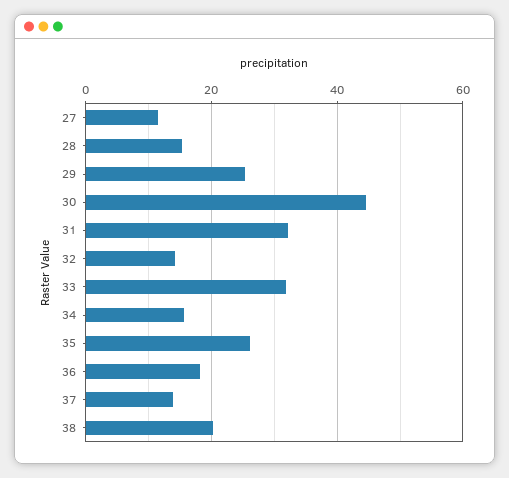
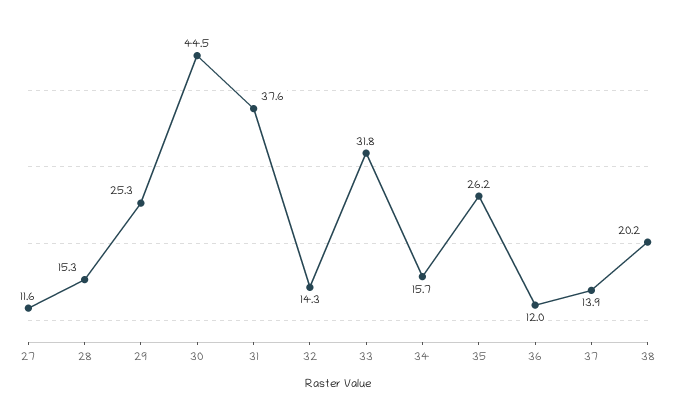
31: 32 -> 37.6
36: 18 -> 12

